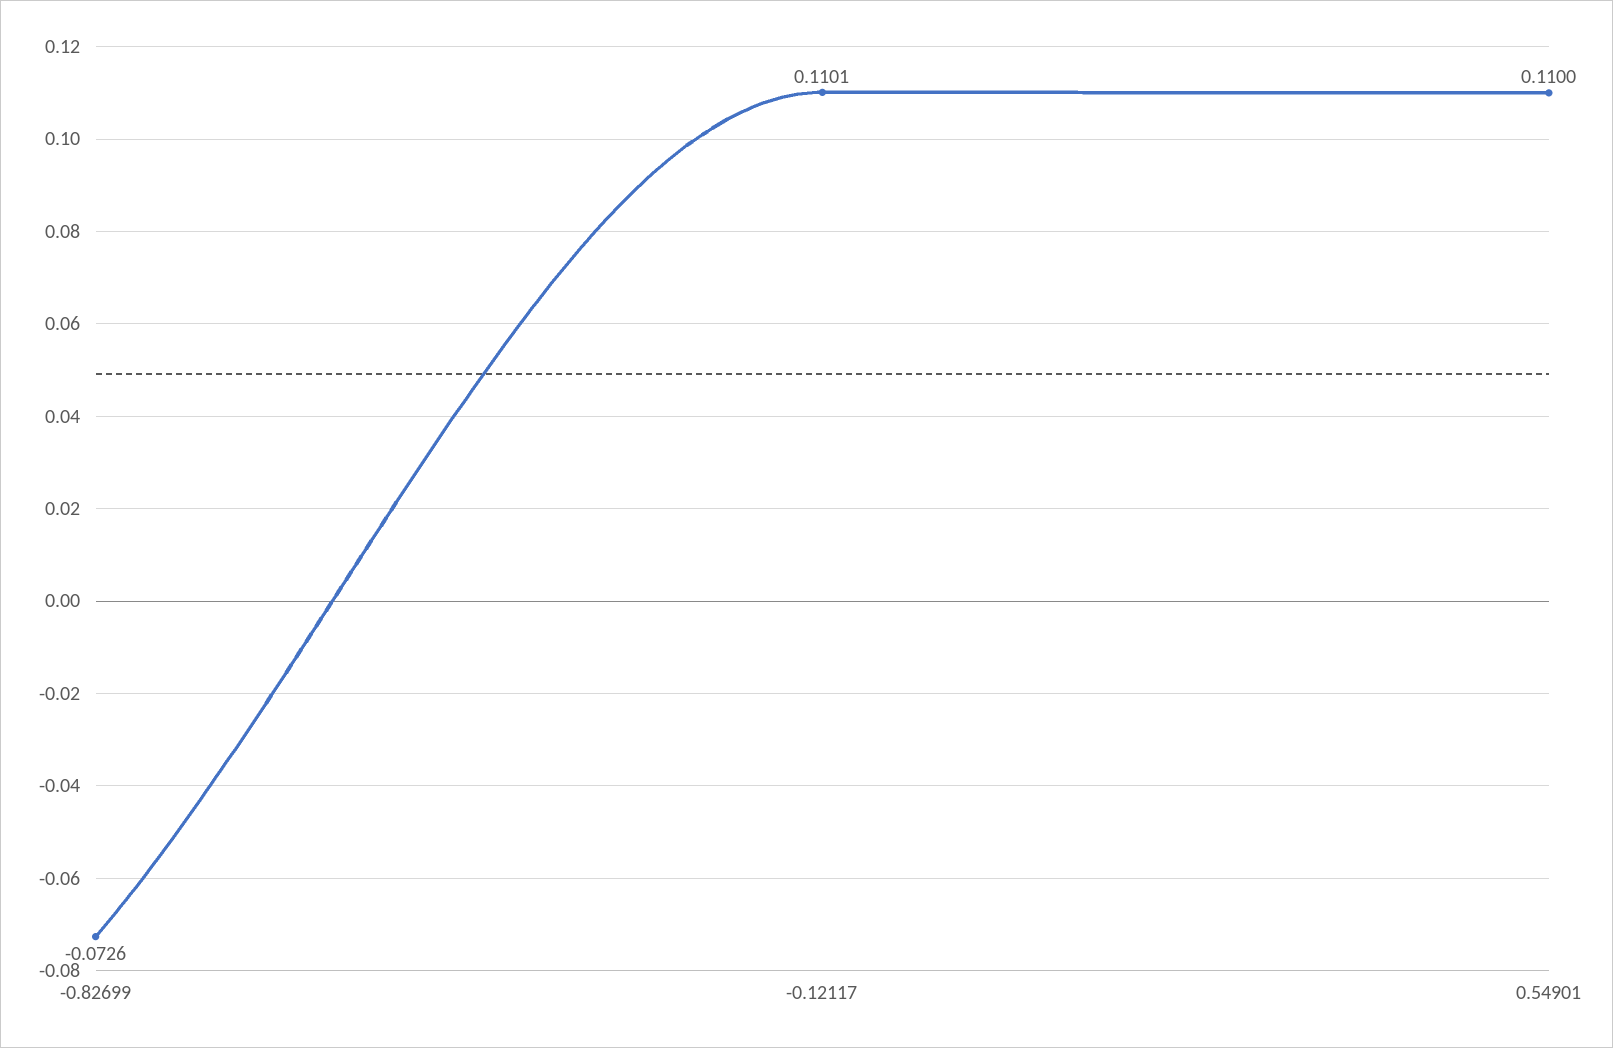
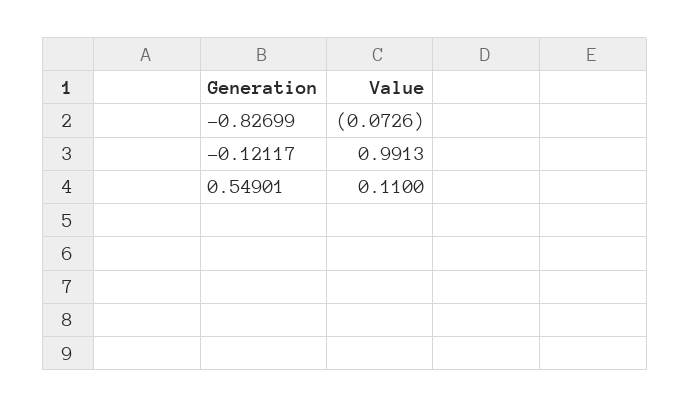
-0.12117: 0.1101 -> 0.9913

